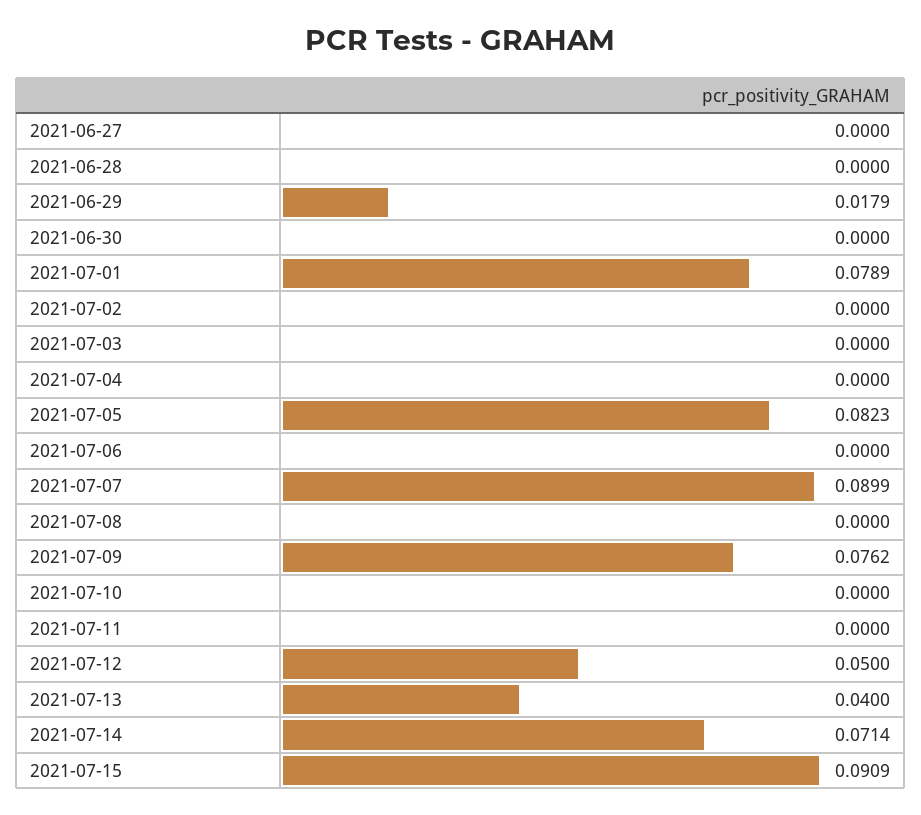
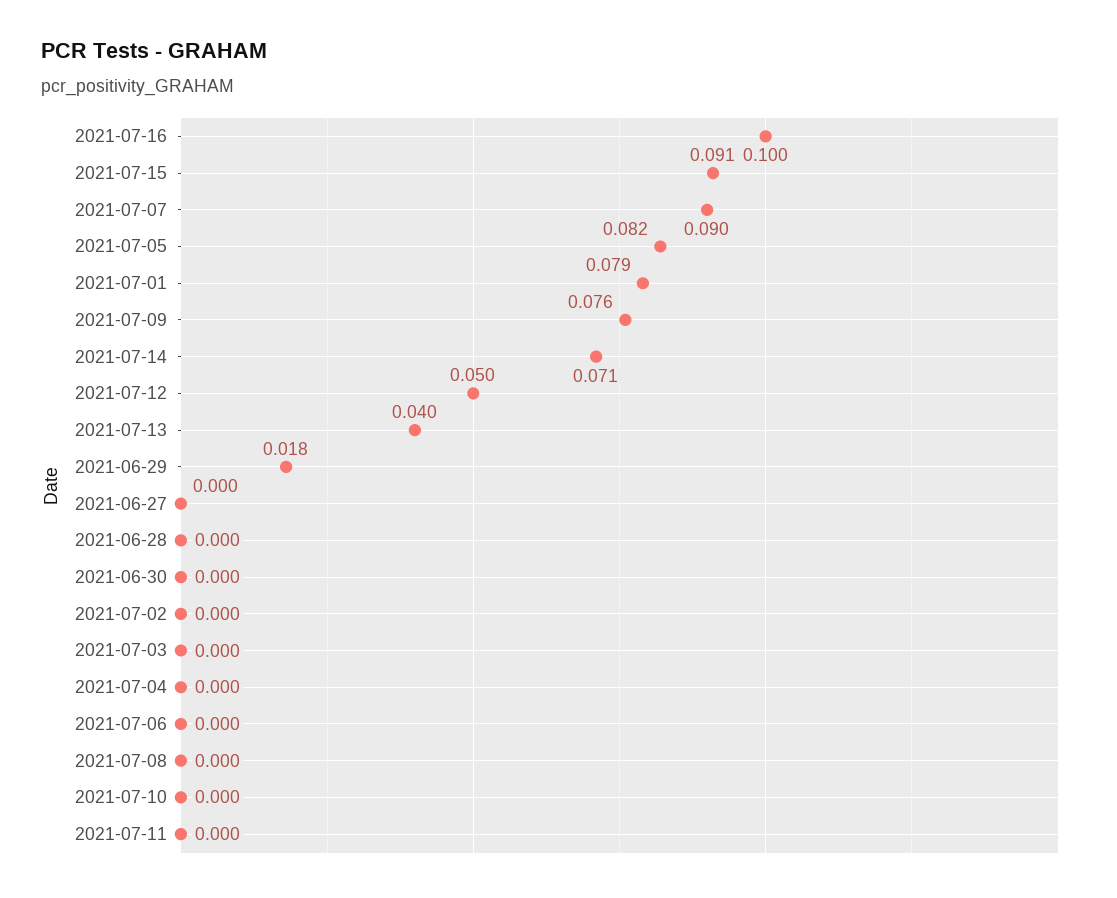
2021-07-16: none -> 0.1

